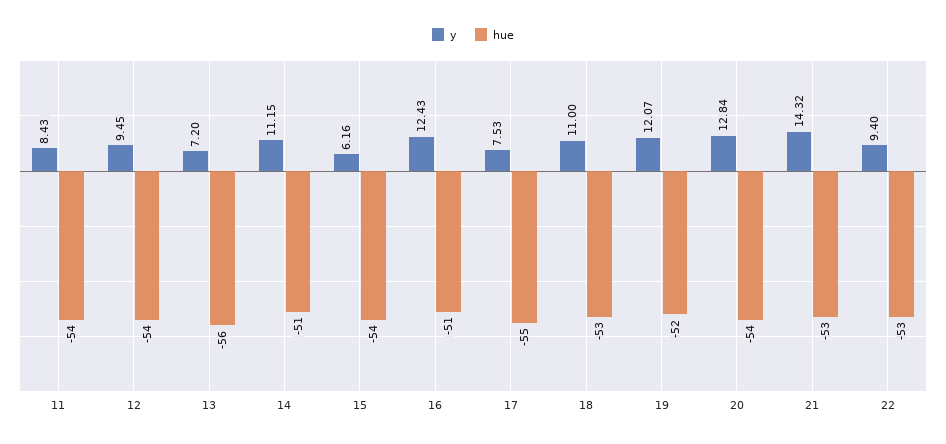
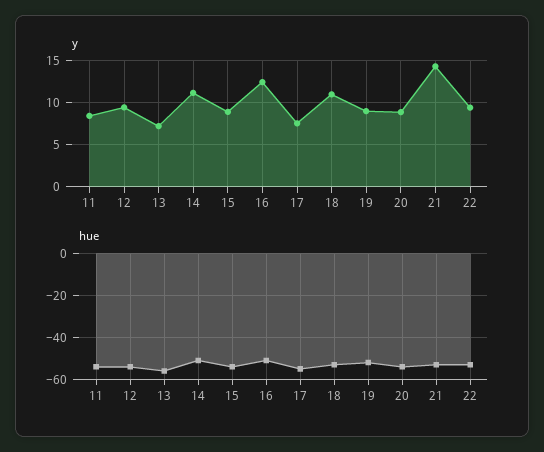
y, 15: 6.16 -> 9
y, 19: 12.07 -> 9
y, 20: 12.84 -> 9

